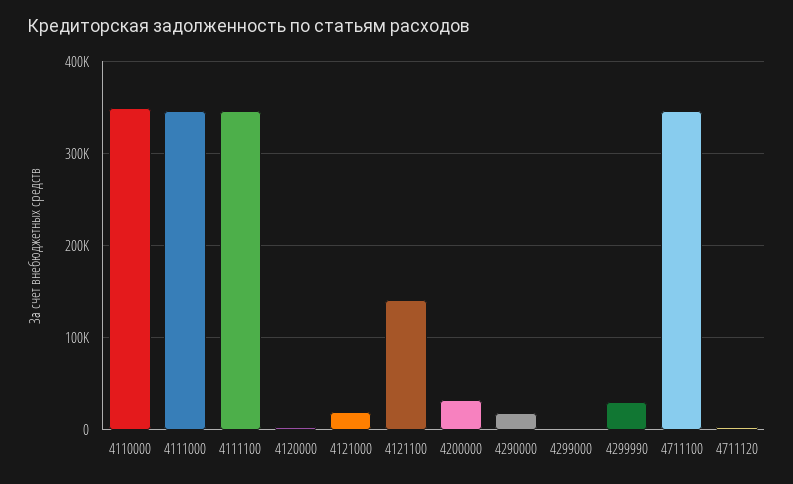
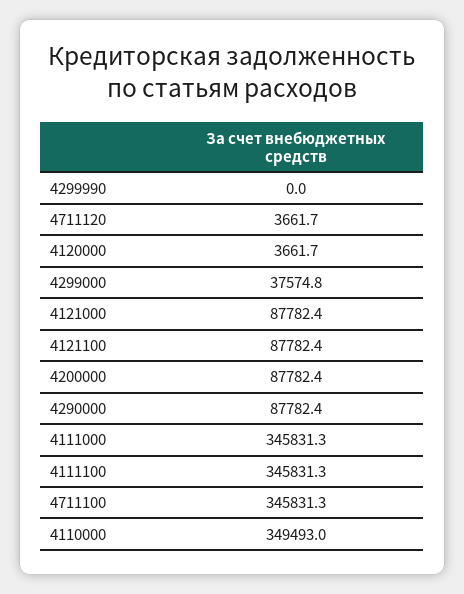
4121000: 20000 -> 87782.4
4121100: 140000 -> 87782.4
4200000: 30000 -> 87782.4
4290000: 20000 -> 87782.4
4299000: 0 -> 37574.8
4299990: 30000 -> 0

